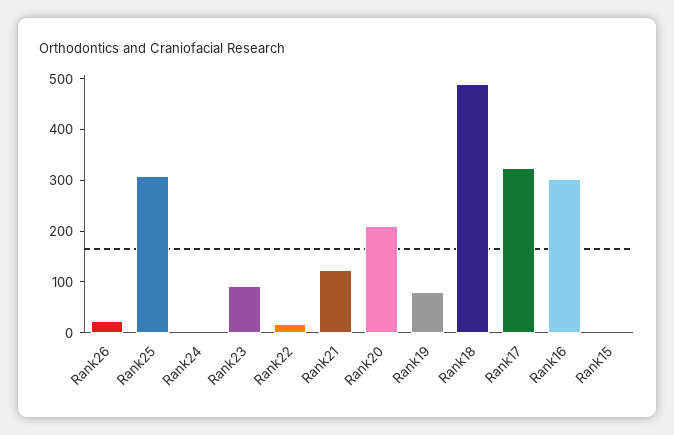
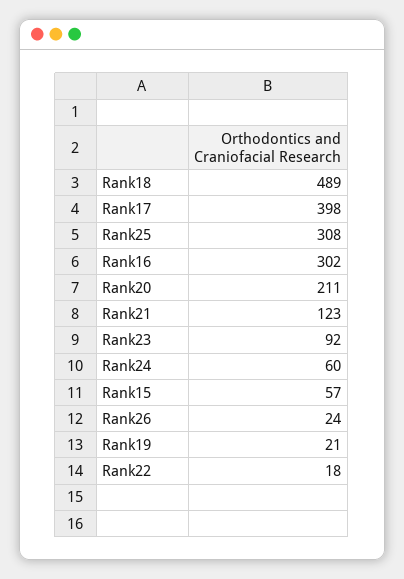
Rank24: 0 -> 60
Rank19: 80 -> 21
Rank17: 320 -> 398
Rank15: 0 -> 57

